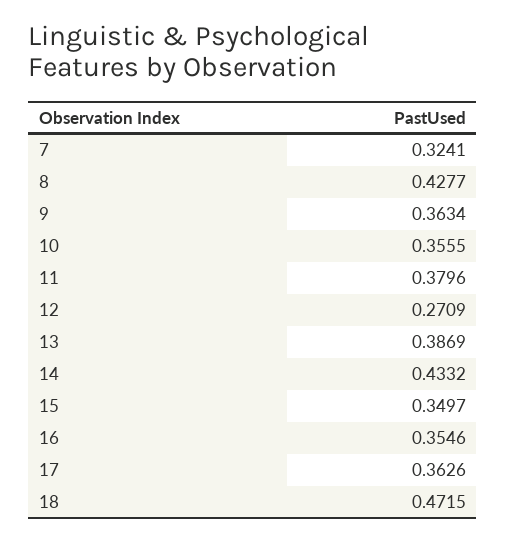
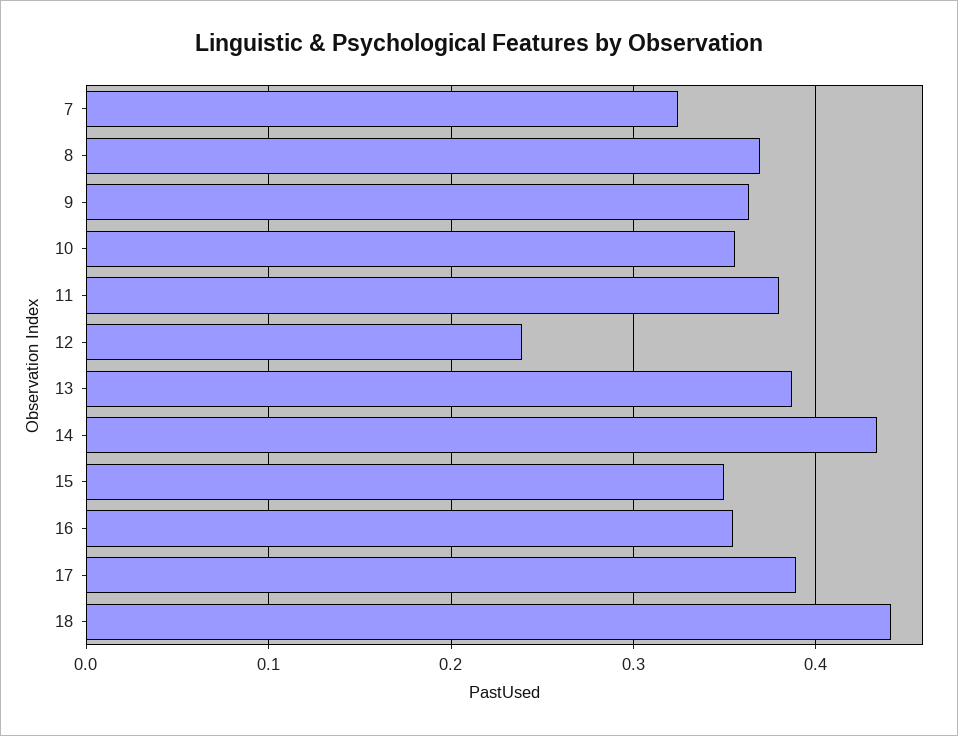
8: 0.4277 -> 0.37
12: 0.2709 -> 0.24
17: 0.3626 -> 0.39
18: 0.4715 -> 0.44

